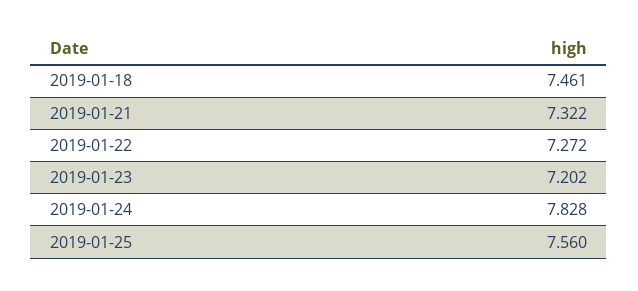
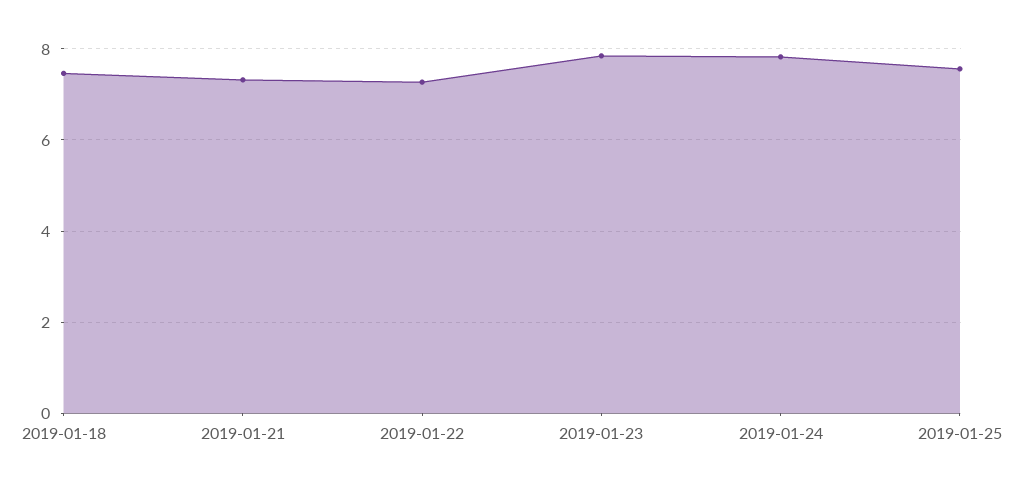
2019-01-23: 7.202 -> 7.8

